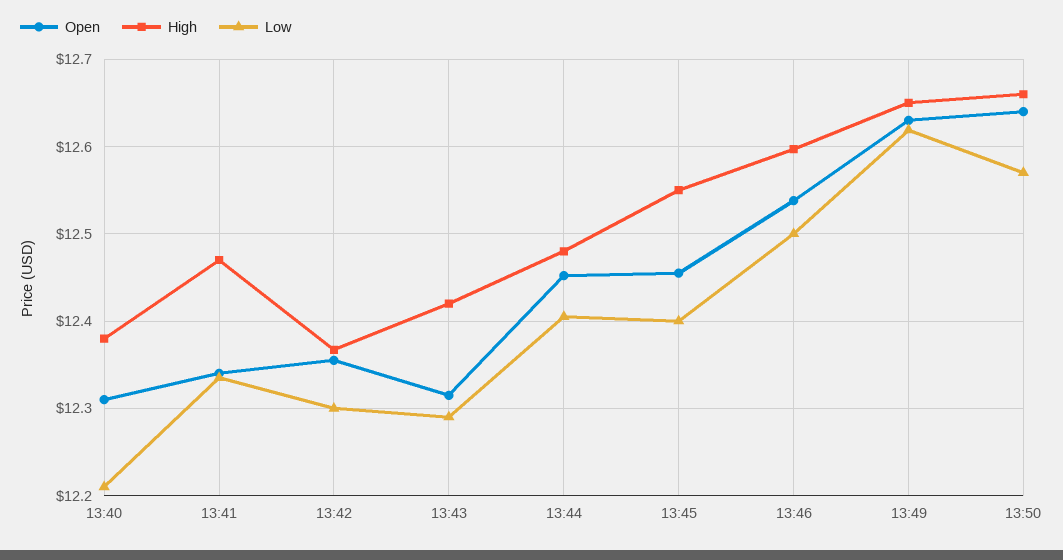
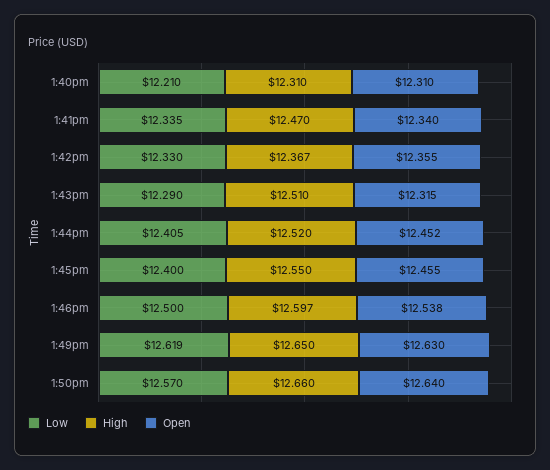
High, 13:40: 12.38 -> 12.31
Low, 13:42: 12.3 -> 12.33
High, 13:43: 12.42 -> 12.51
High, 13:44: 12.48 -> 12.52

